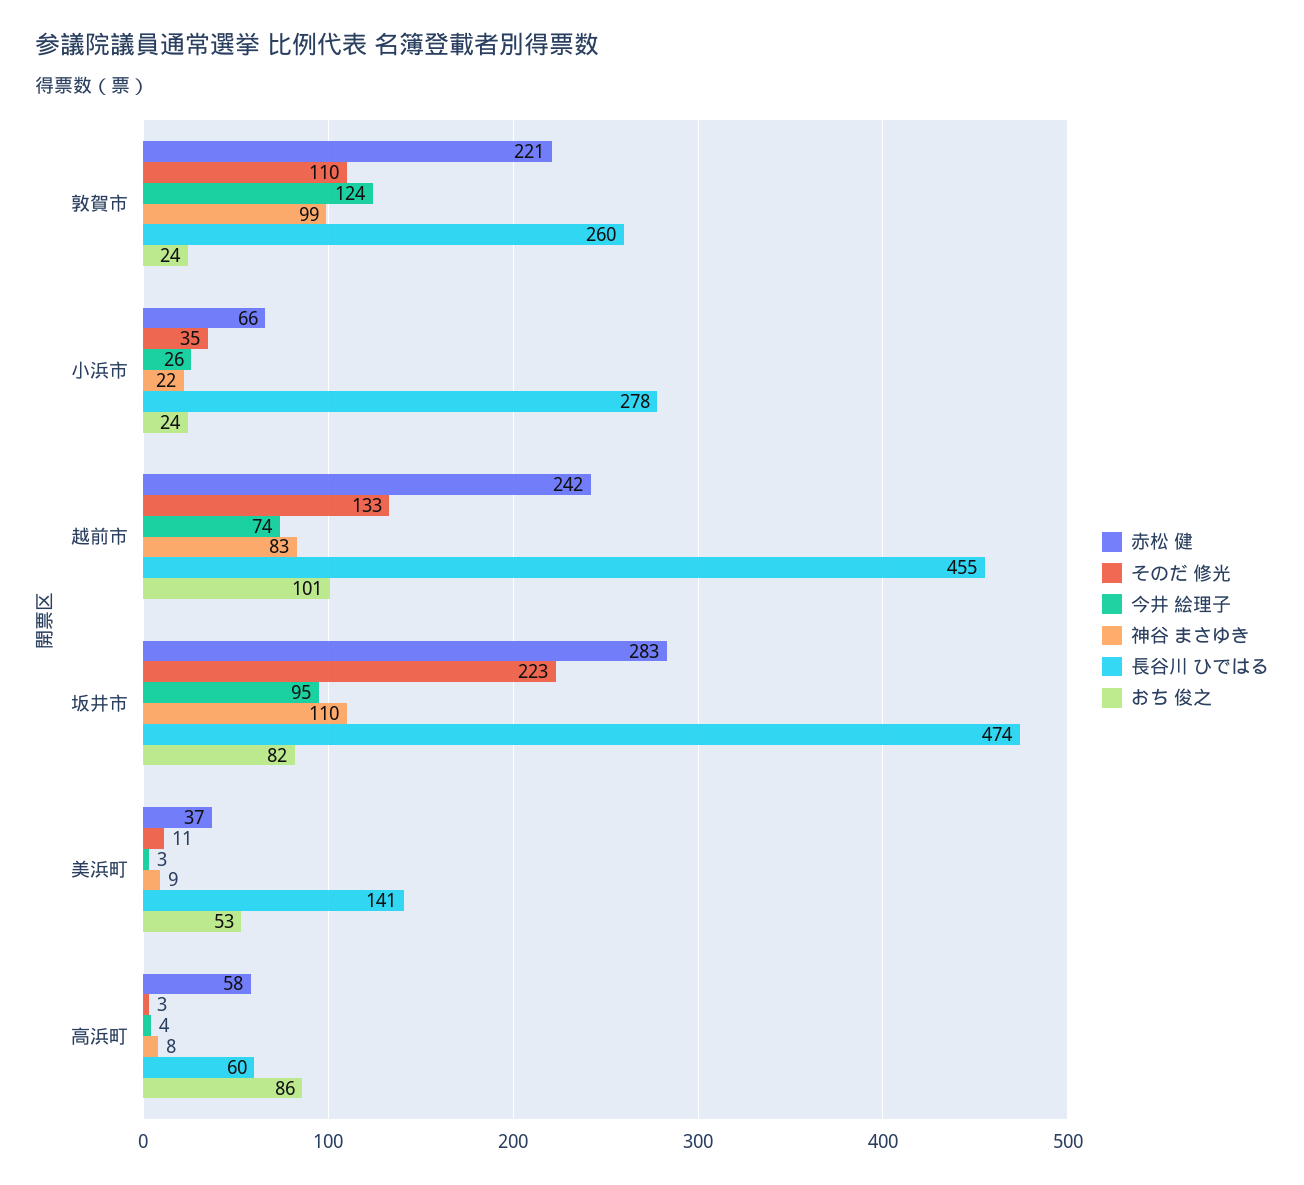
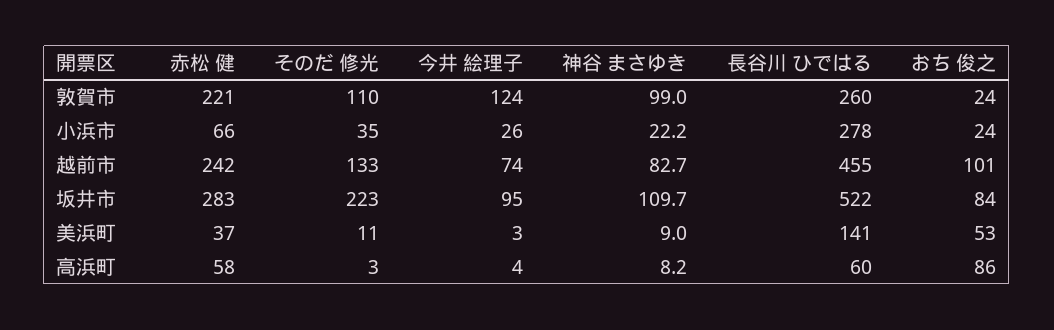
長谷川 ひではる, 坂井市: 474 -> 522
おち 俊之, 坂井市: 82 -> 84

